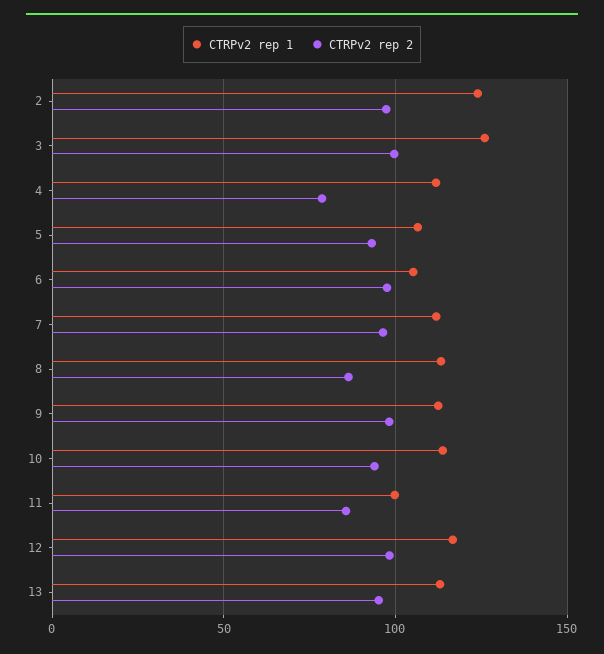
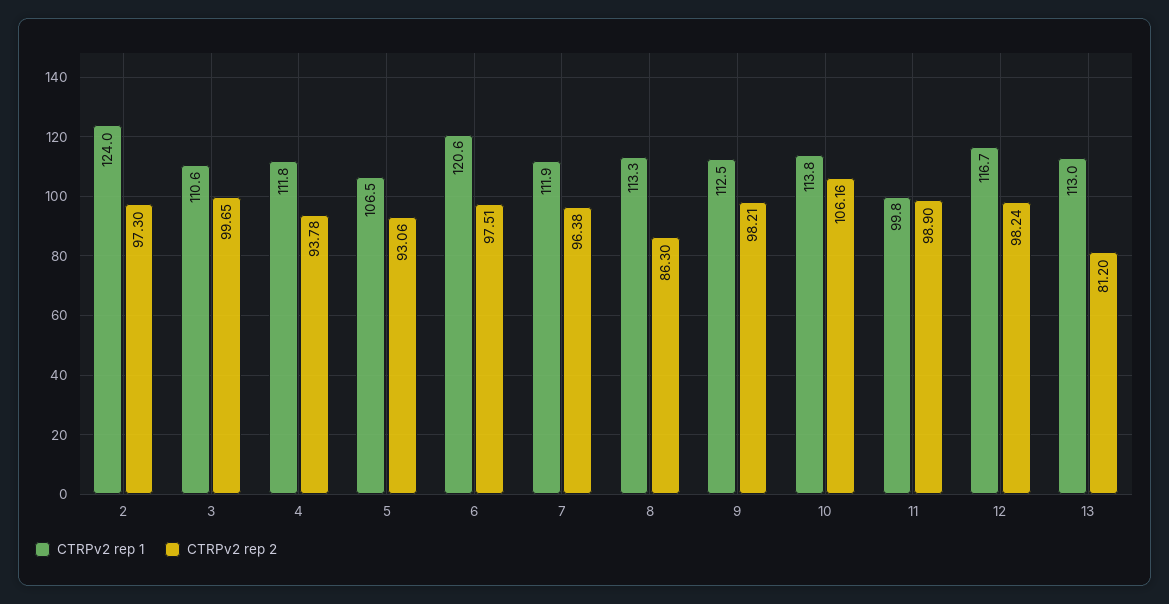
CTRPv2 rep 1, 3: 125 -> 110.6
CTRPv2 rep 2, 4: 80 -> 93.78
CTRPv2 rep 1, 6: 105 -> 120.6
CTRPv2 rep 2, 10: 95 -> 106.16
CTRPv2 rep 2, 11: 85 -> 98.9
CTRPv2 rep 2, 13: 95 -> 81.2

